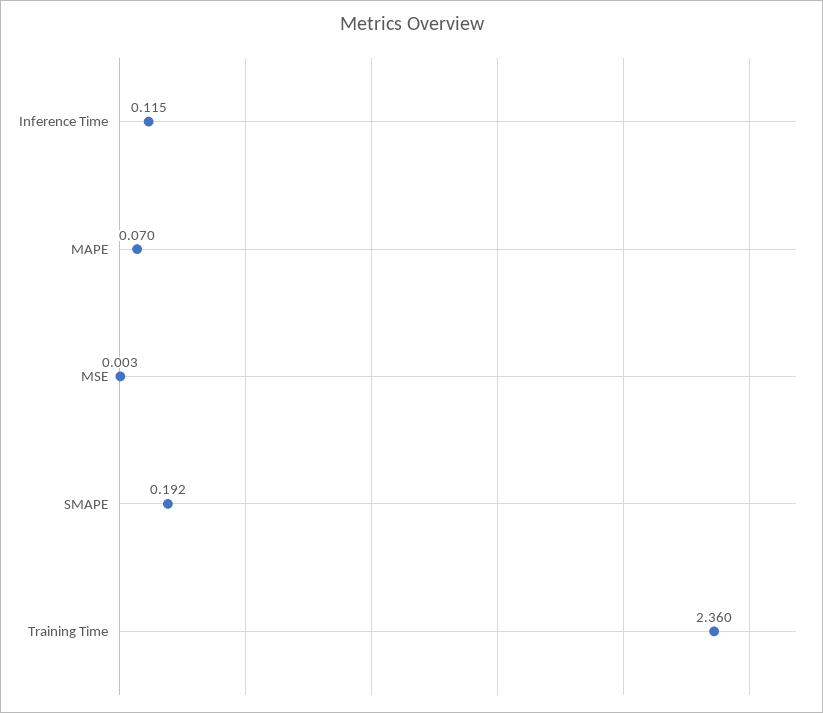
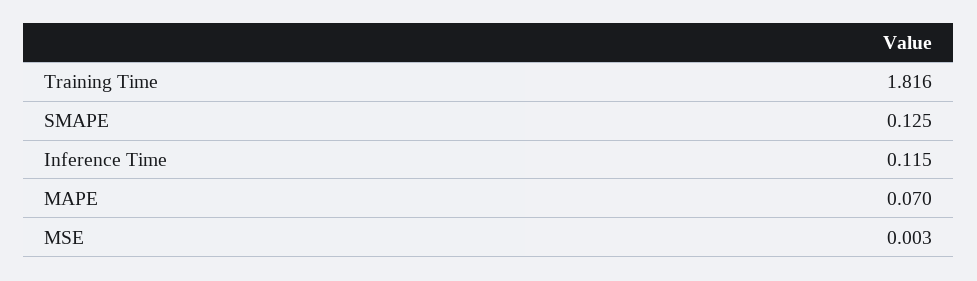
SMAPE: 0.192 -> 0.125
Training Time: 2.36 -> 1.816

